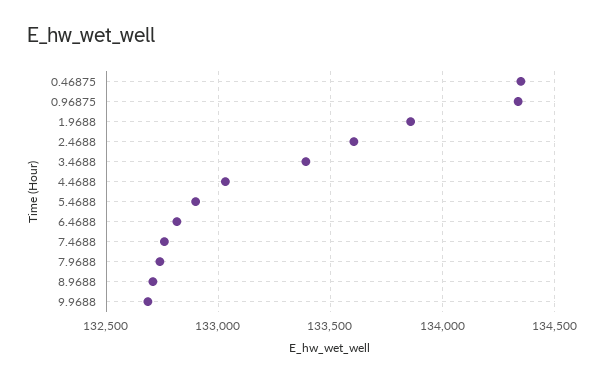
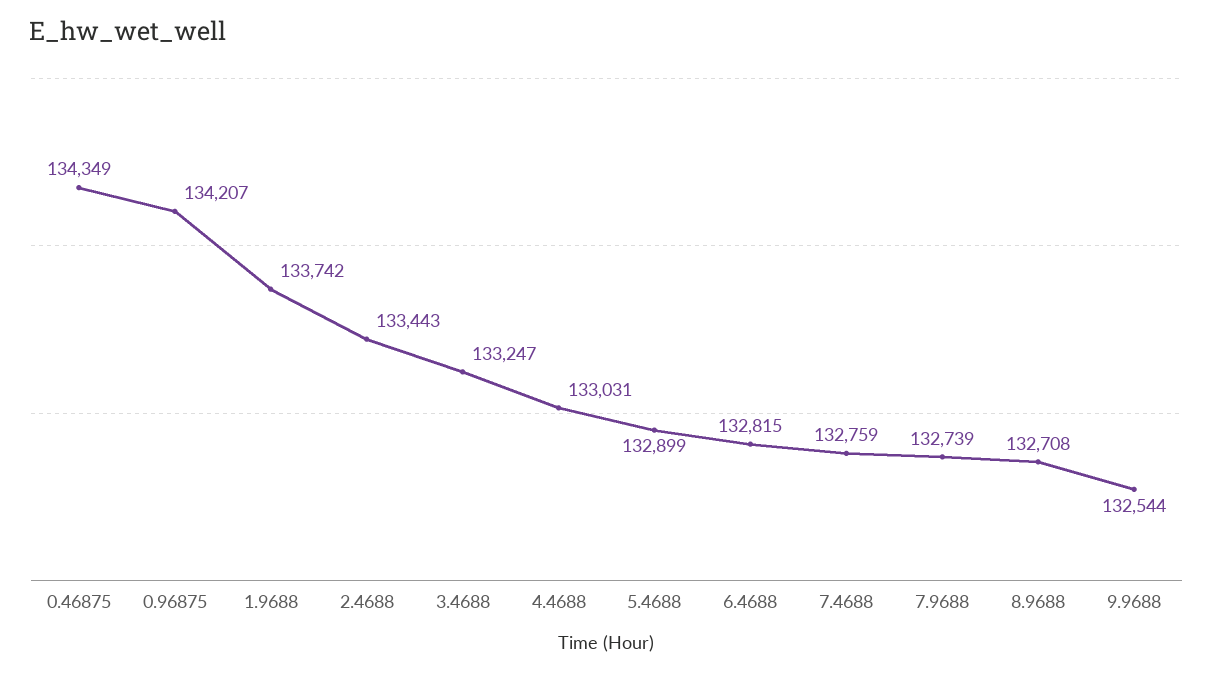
0.96875: 134350 -> 134207
1.9688: 133850 -> 133742
2.4688: 133600 -> 133443
3.4688: 133400 -> 133247
9.9688: 132700 -> 132544

